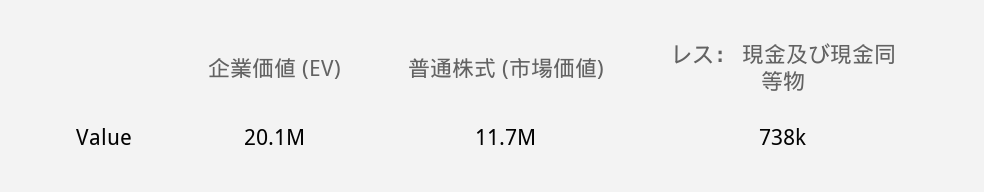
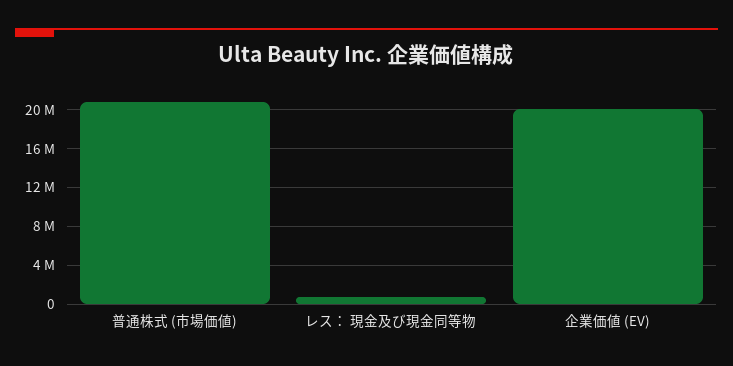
普通株式 (市場価値): 11700000 -> 21000000

